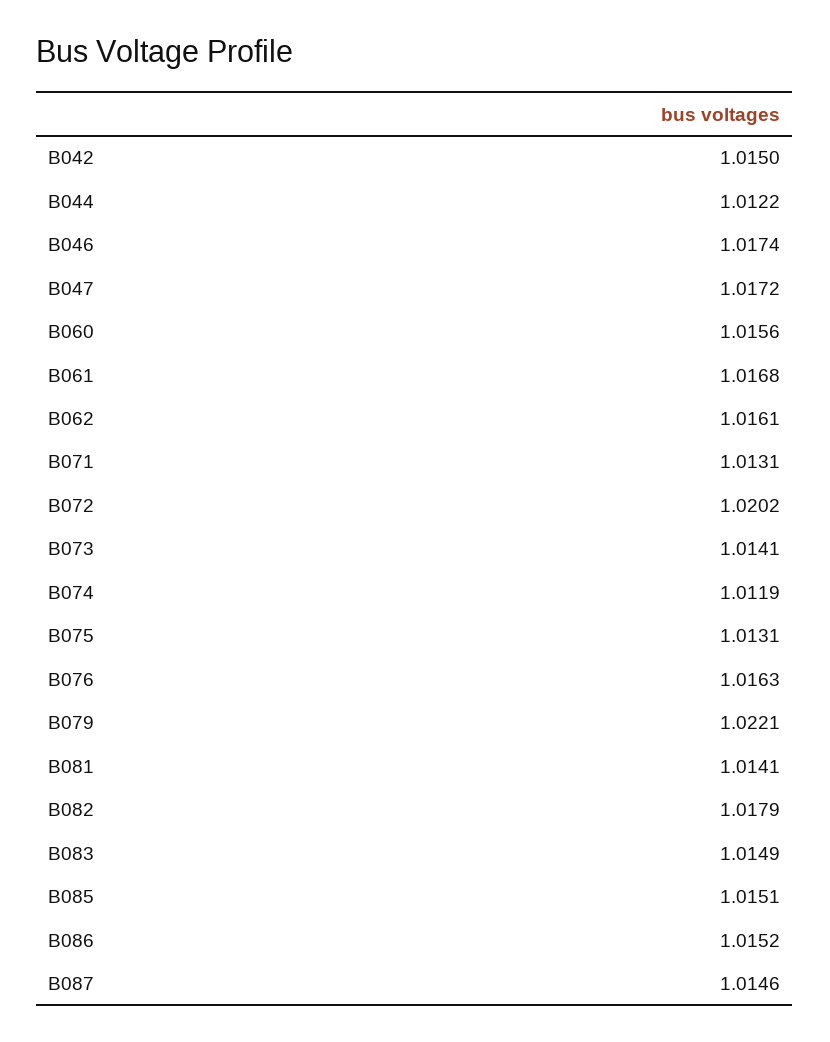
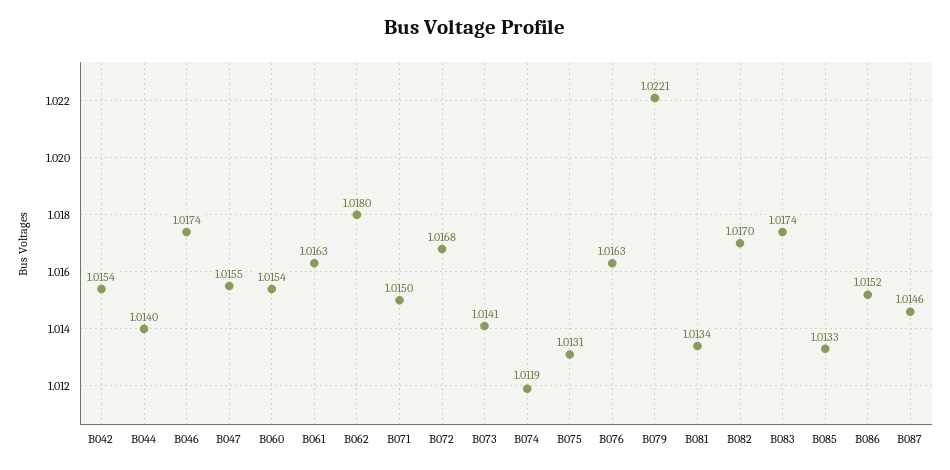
B042: 1.015 -> 1.0154
B044: 1.0122 -> 1.014
B047: 1.0172 -> 1.0155
B060: 1.0156 -> 1.0154
B061: 1.0168 -> 1.0163
B062: 1.0161 -> 1.018
B071: 1.0131 -> 1.015
B072: 1.0202 -> 1.0168
B081: 1.0141 -> 1.0134
B082: 1.0179 -> 1.017
B083: 1.0149 -> 1.0174
B085: 1.0151 -> 1.0133

